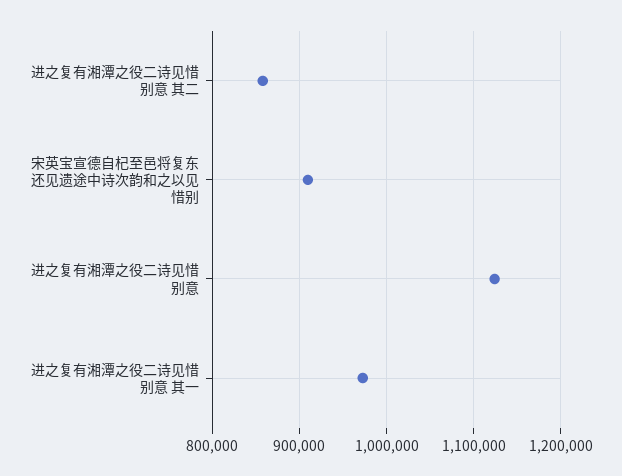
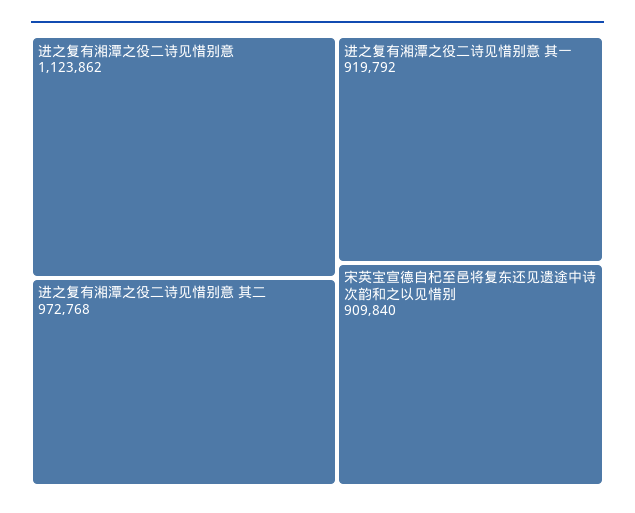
进之复有湘潭之役二诗见惜别意 其二: 860000 -> 972768
进之复有湘潭之役二诗见惜别意 其一: 970000 -> 919792

